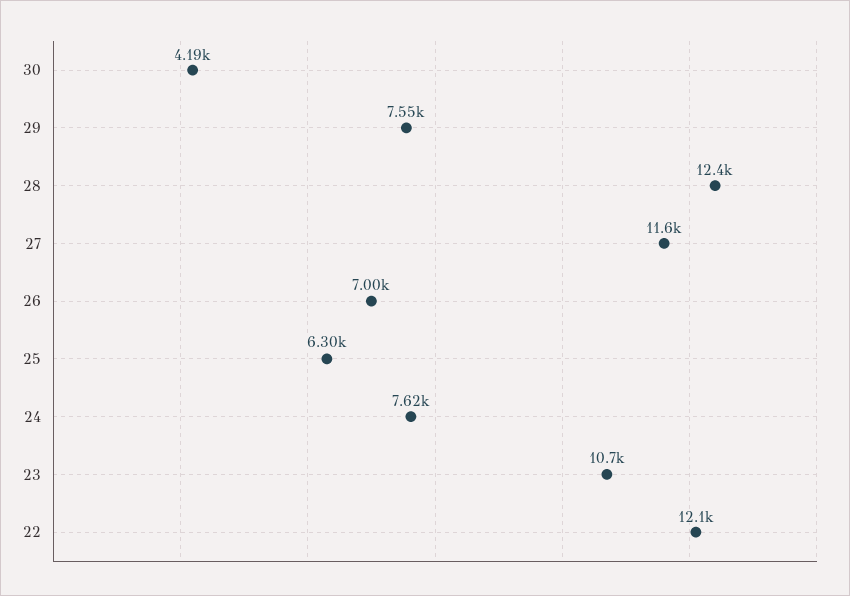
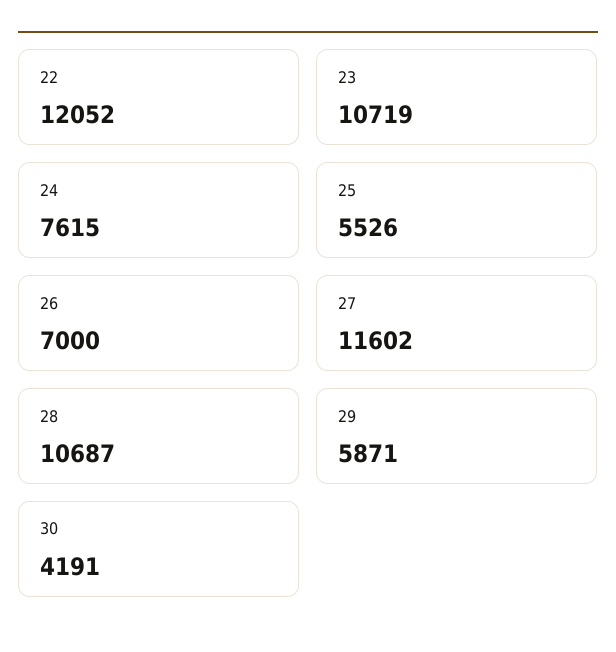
29: 7550 -> 5871
28: 12400 -> 10687
25: 6300 -> 5526

